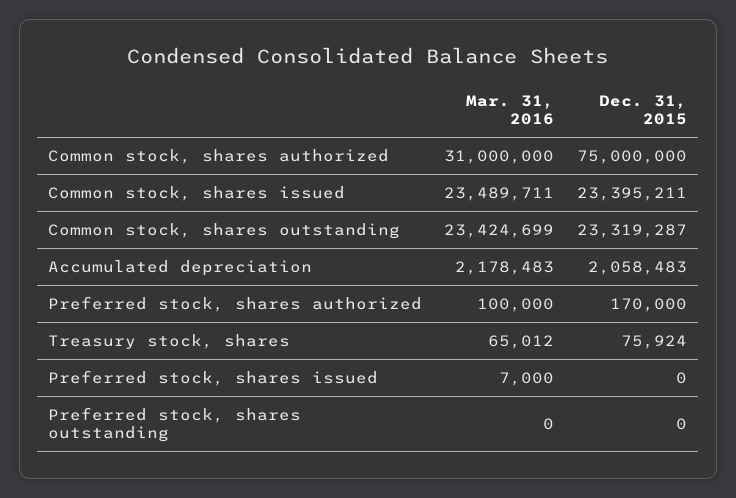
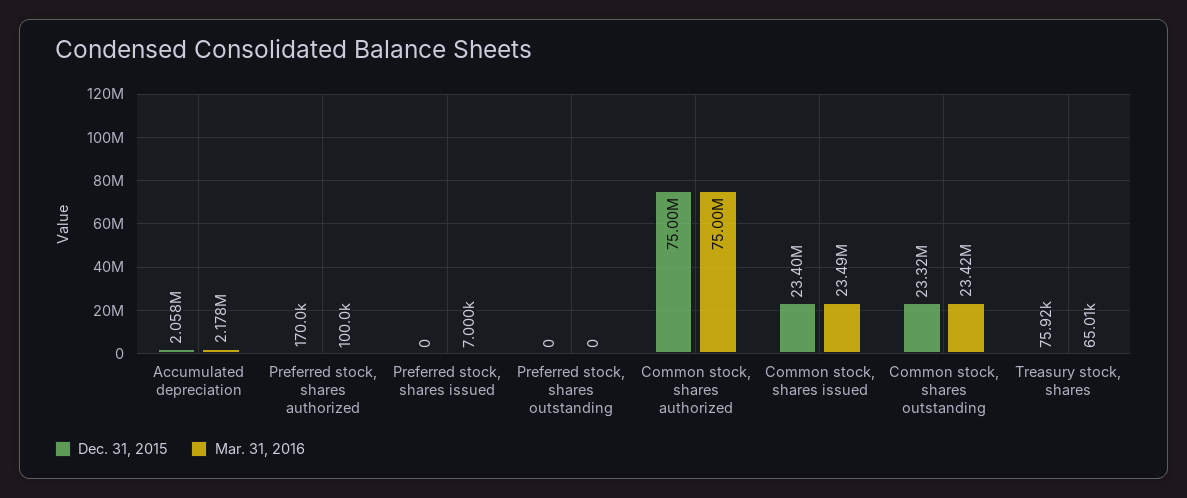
Mar. 31, 2016, Common stock, shares authorized: 31000000 -> 75000000

